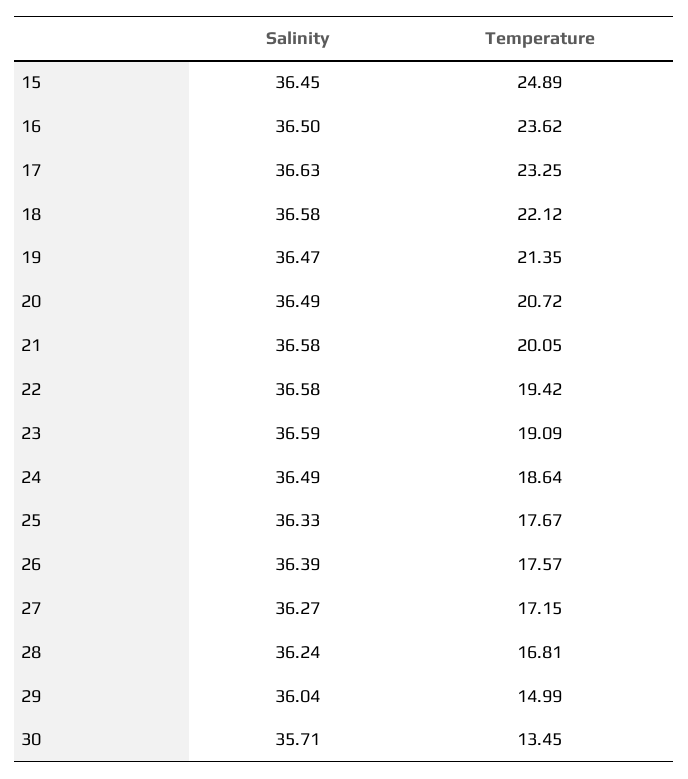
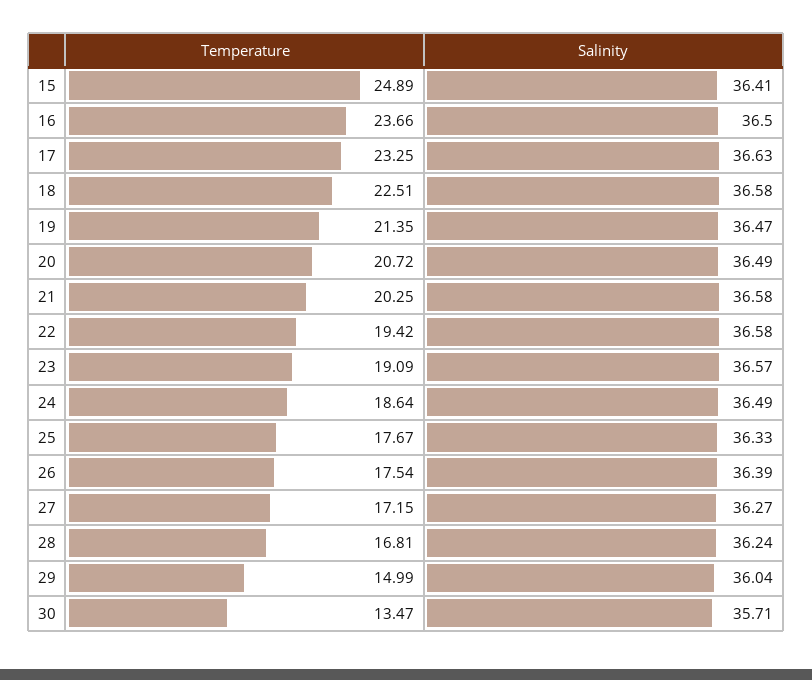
Salinity, 15: 36.45 -> 36.41
Temperature, 16: 23.62 -> 23.66
Temperature, 18: 22.12 -> 22.51
Temperature, 21: 20.05 -> 20.25
Salinity, 23: 36.59 -> 36.57
Temperature, 26: 17.57 -> 17.54
Temperature, 30: 13.45 -> 13.47

